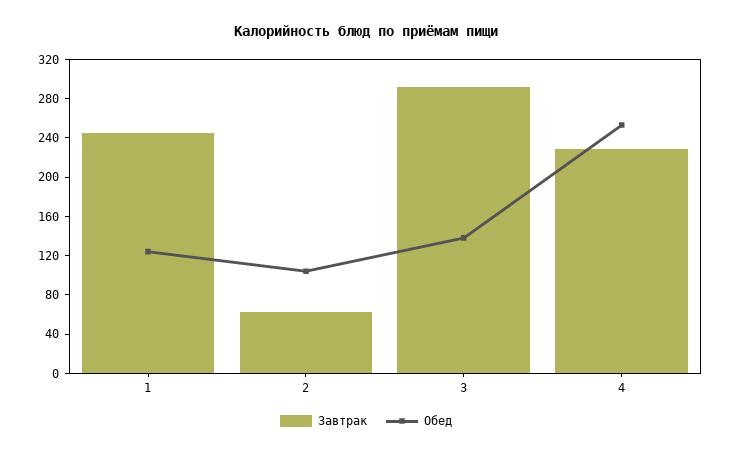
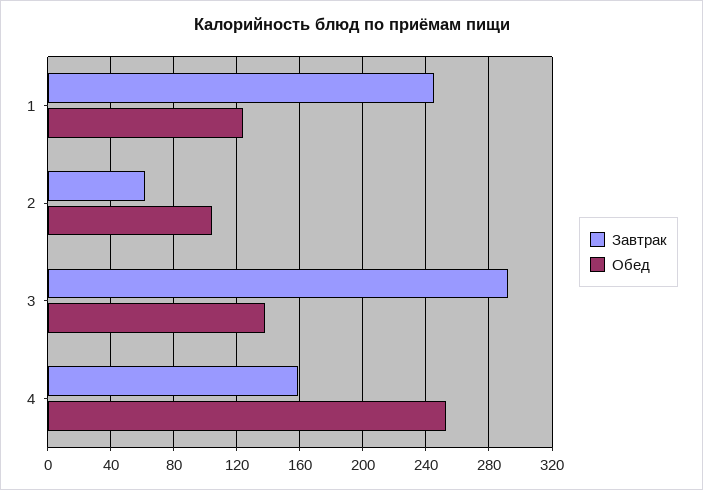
Завтрак, 4: 230 -> 160

